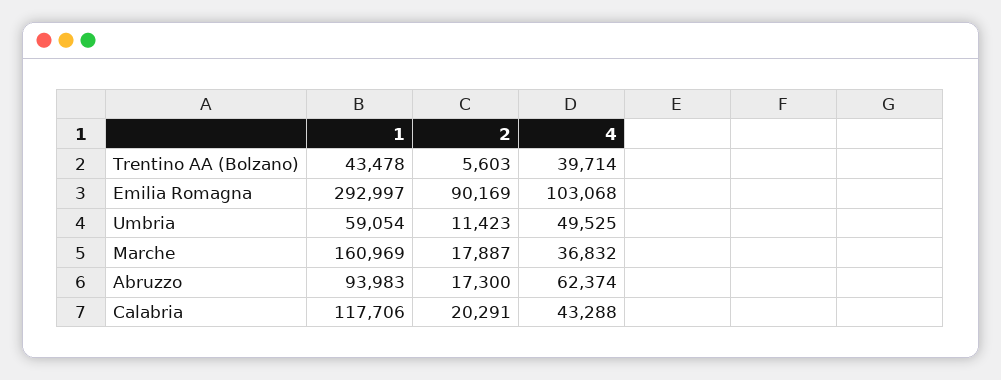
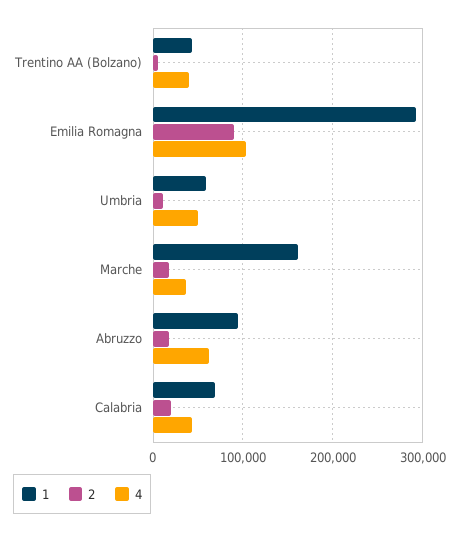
1, Calabria: 117706 -> 70000

